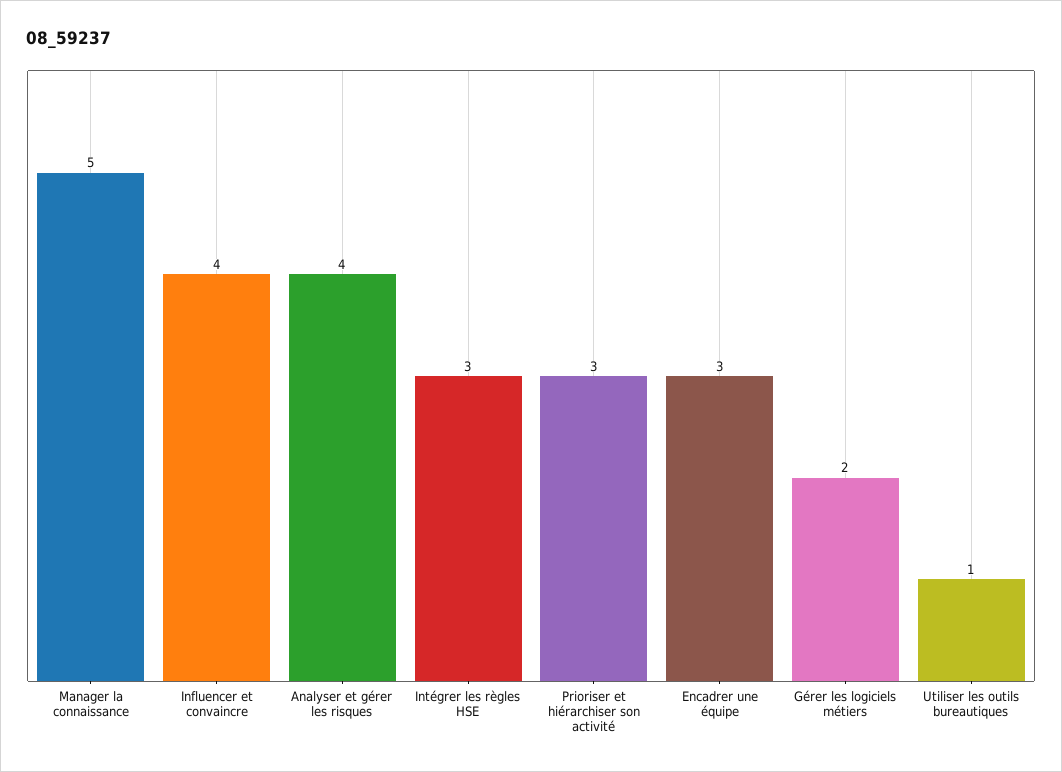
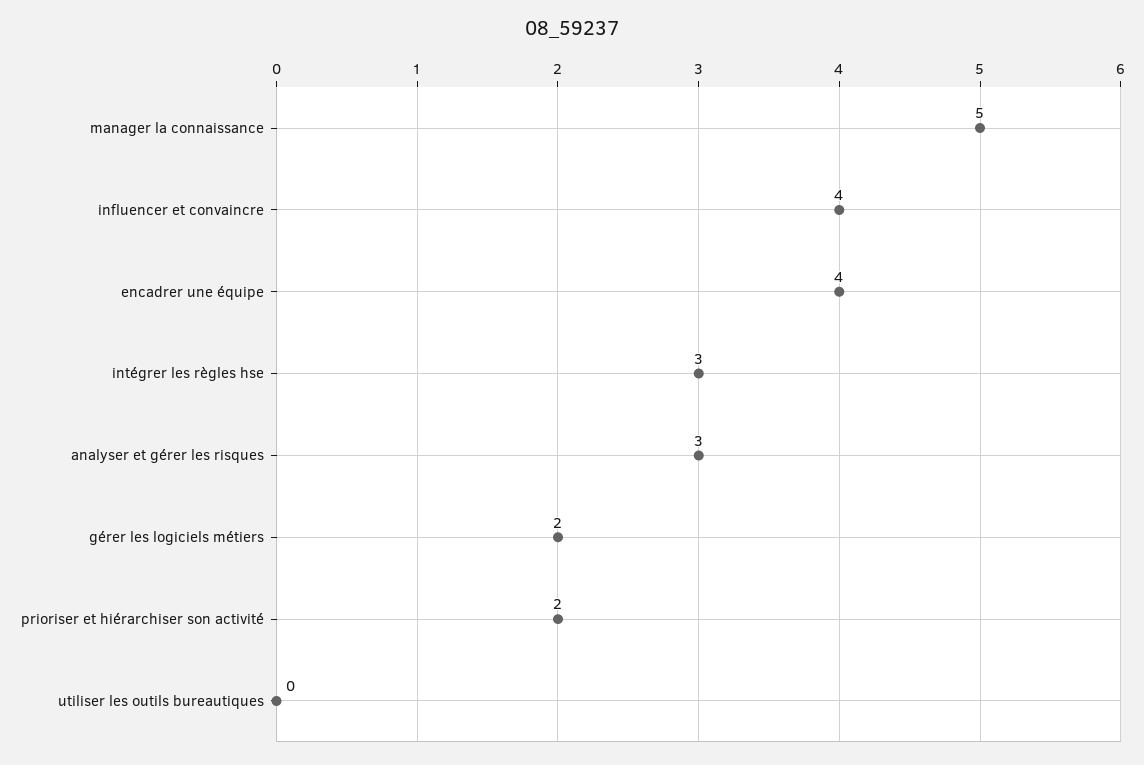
Analyser et gérer les risques: 4 -> 3
Prioriser et hiérarchiser son activité: 3 -> 2
Encadrer une équipe: 3 -> 4
Utiliser les outils bureautiques: 1 -> 0

